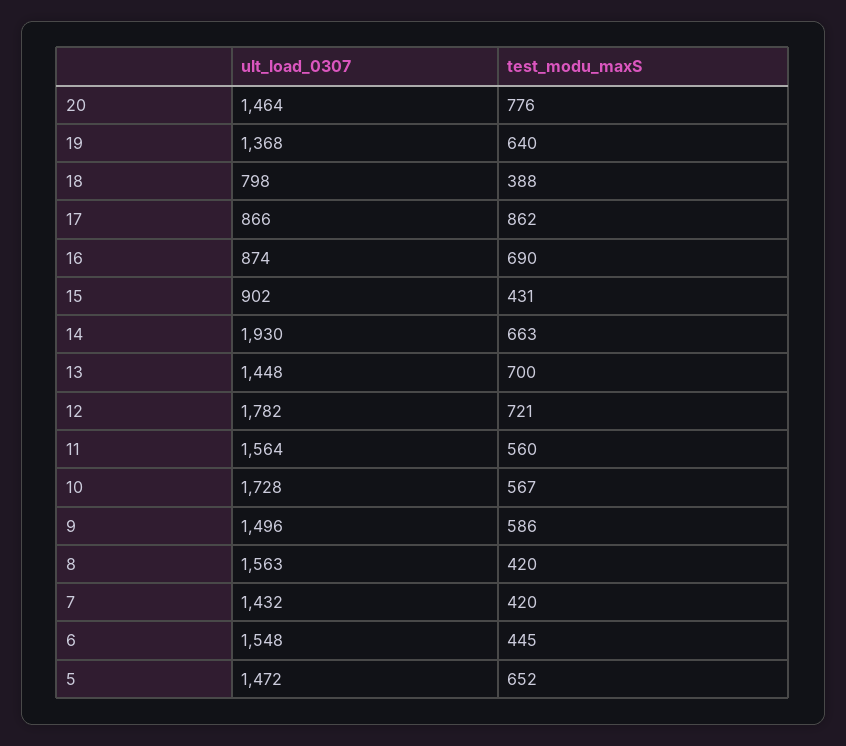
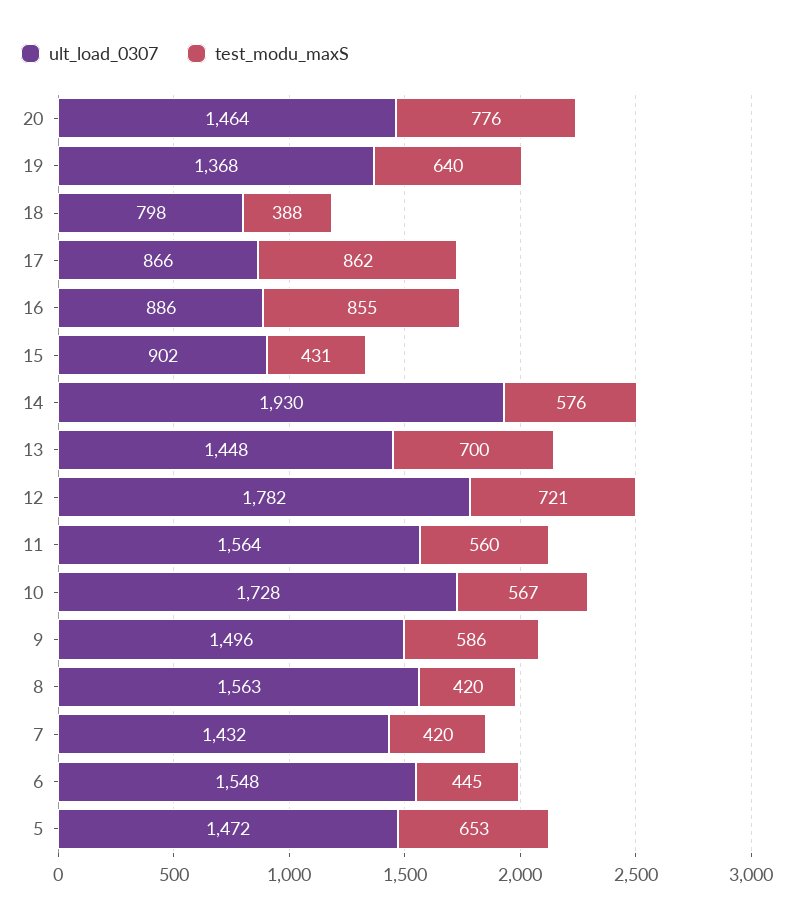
ult_load_0307, 16: 874 -> 886
test_modu_maxS, 16: 690 -> 855
test_modu_maxS, 14: 663 -> 576
test_modu_maxS, 5: 652 -> 653

